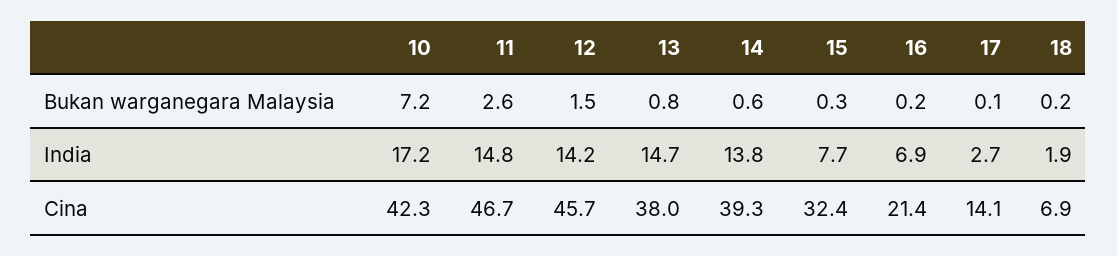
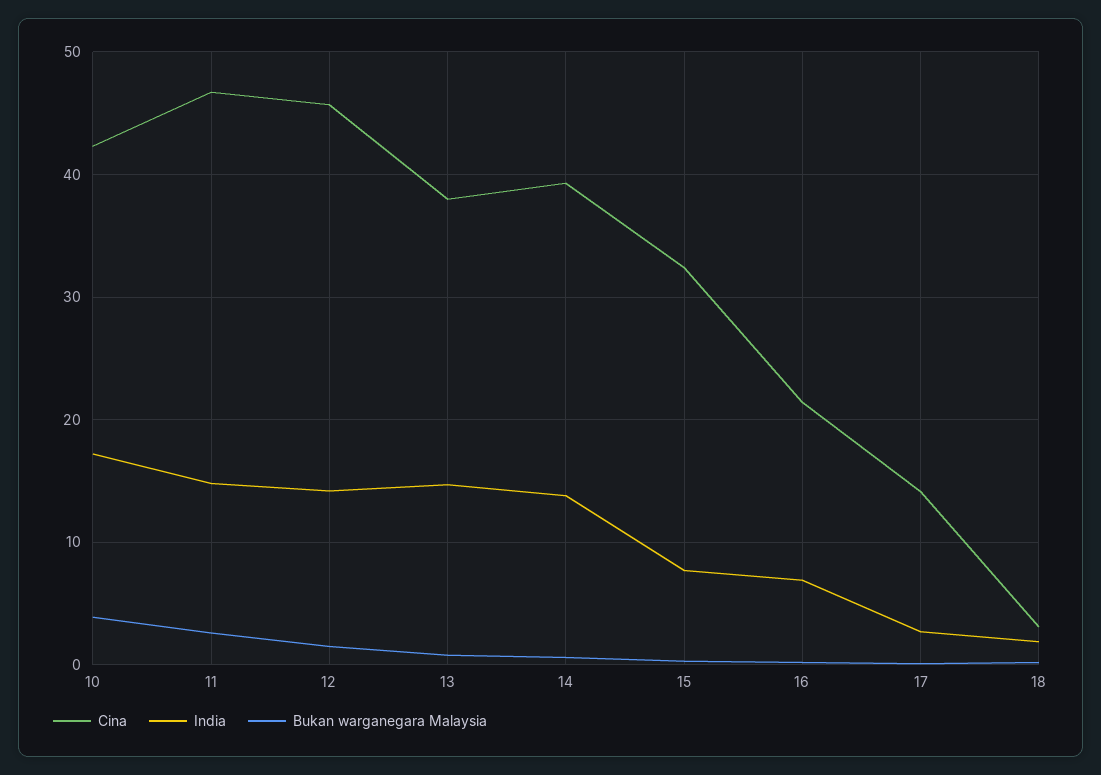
Bukan warganegara Malaysia, 10: 7.2 -> 4
Cina, 18: 6.9 -> 3

